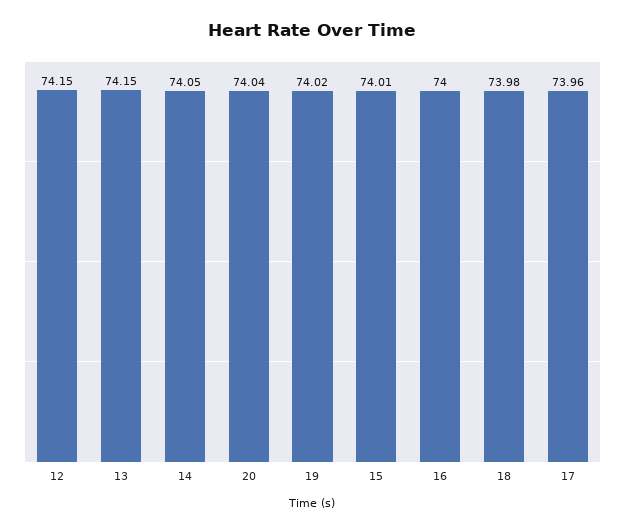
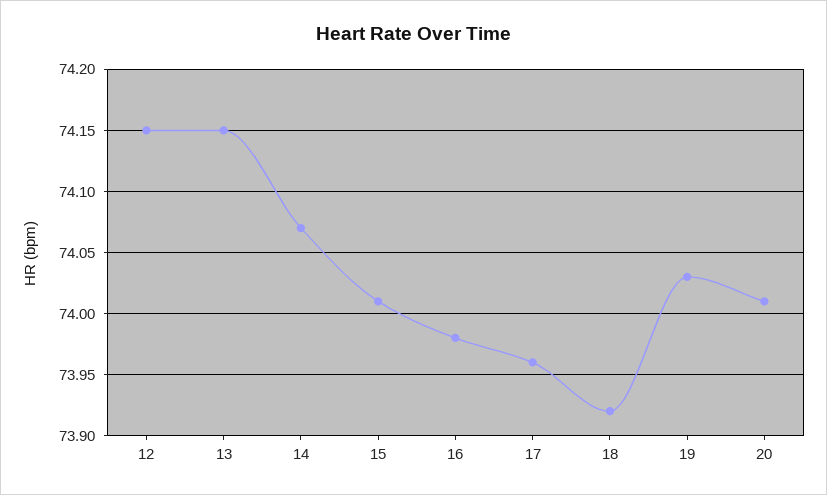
14: 74.05 -> 74.07
20: 74.04 -> 74.01
19: 74.02 -> 74.03
16: 74 -> 73.98
18: 73.98 -> 73.92

